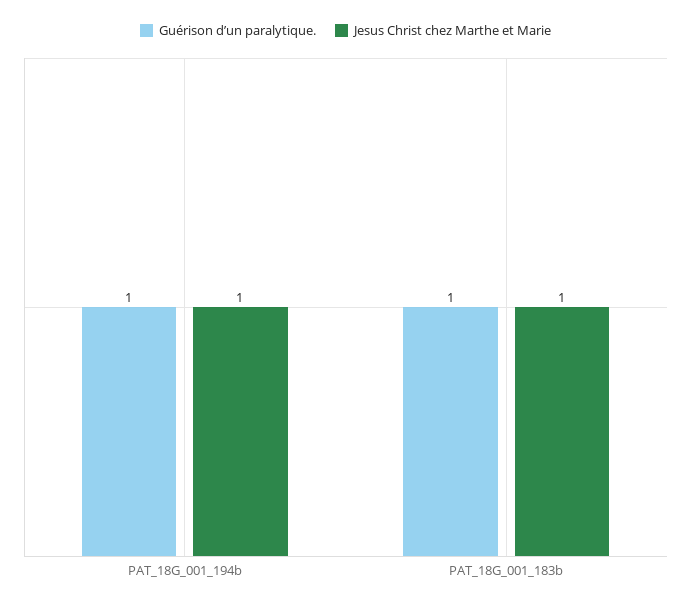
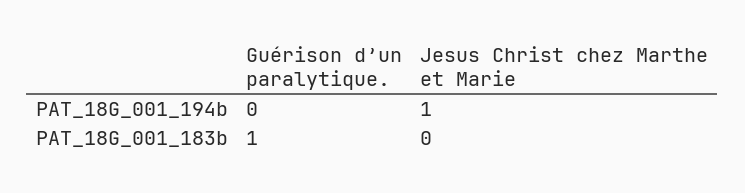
Guérison d’un paralytique., PAT_18G_001_194b: 1 -> 0
Jesus Christ chez Marthe et Marie, PAT_18G_001_183b: 1 -> 0

